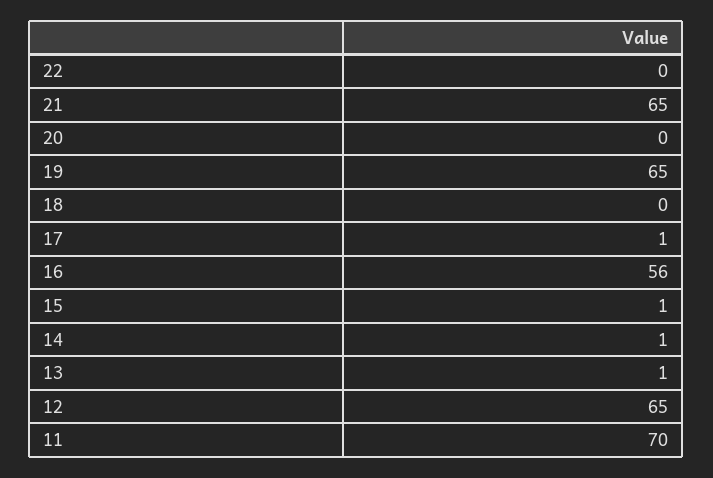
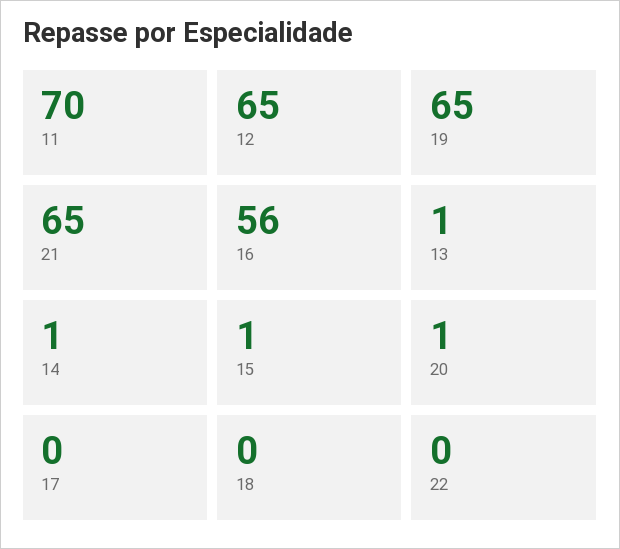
20: 0 -> 1
17: 1 -> 0

